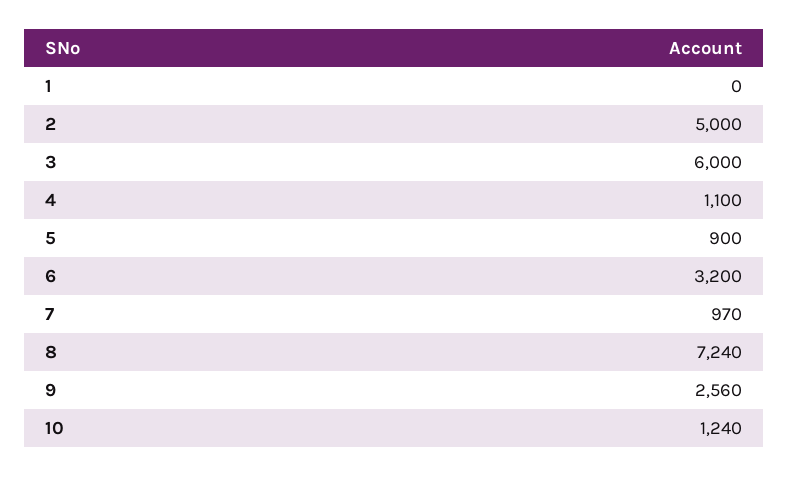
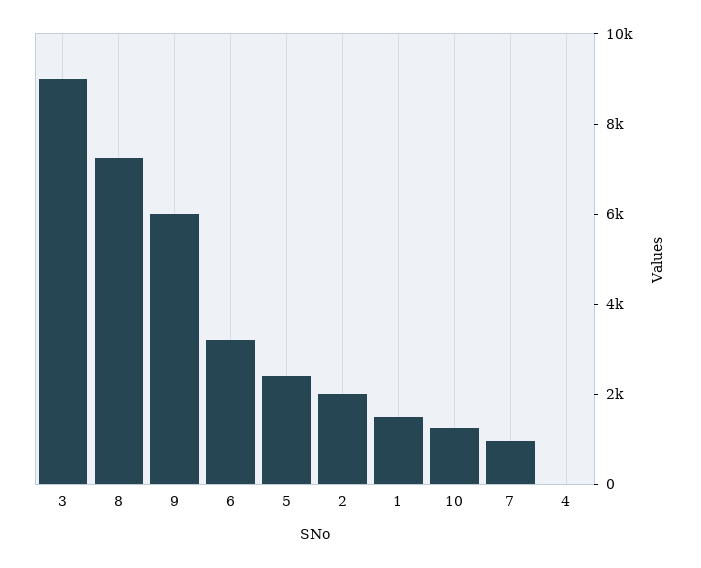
1: 0 -> 1500
2: 5000 -> 2000
3: 6000 -> 9000
4: 1100 -> 0
5: 900 -> 2500
9: 2560 -> 6000

